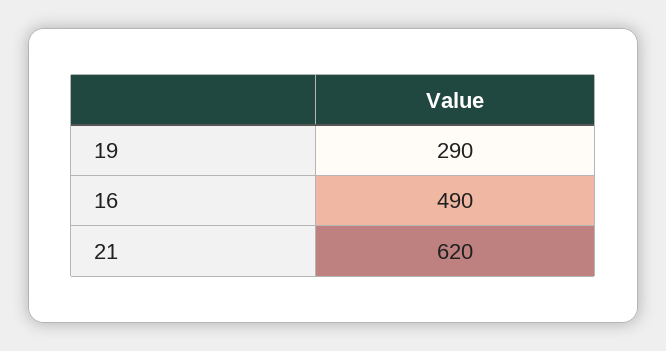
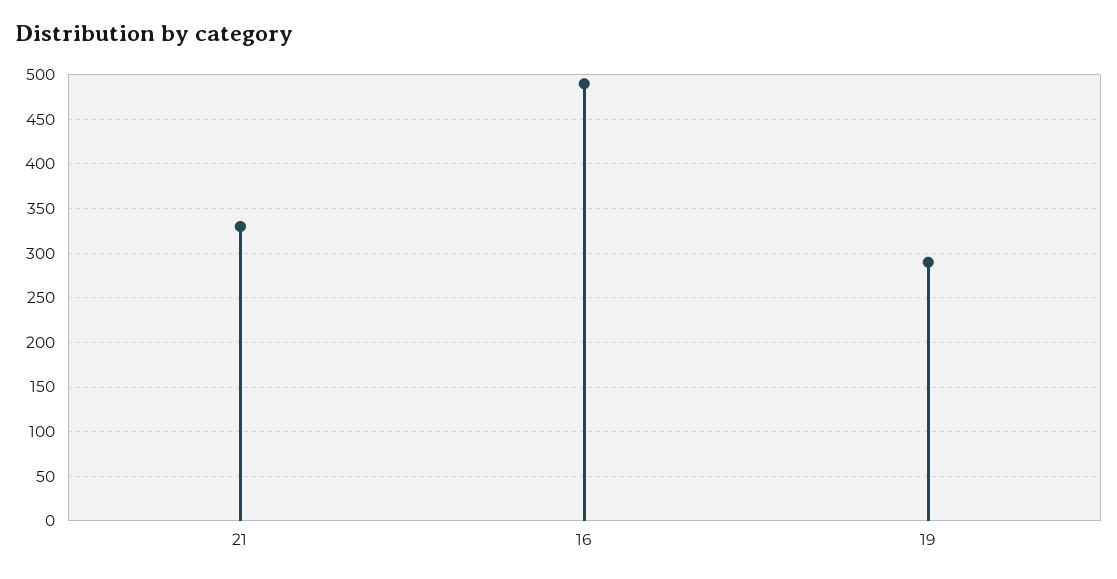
21: 620 -> 330

